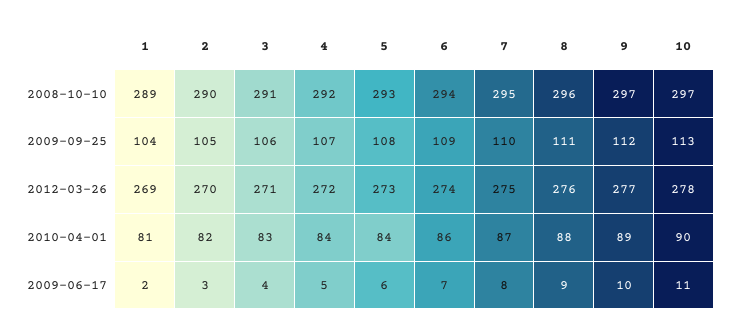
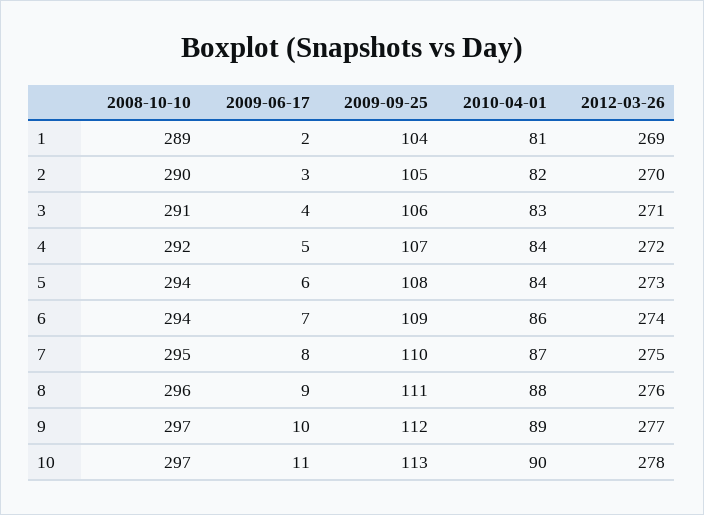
5, 2008-10-10: 293 -> 294

